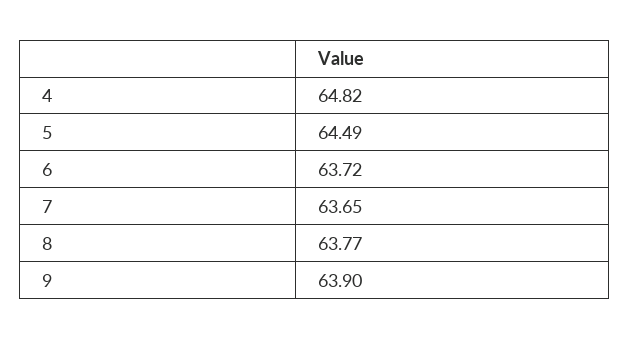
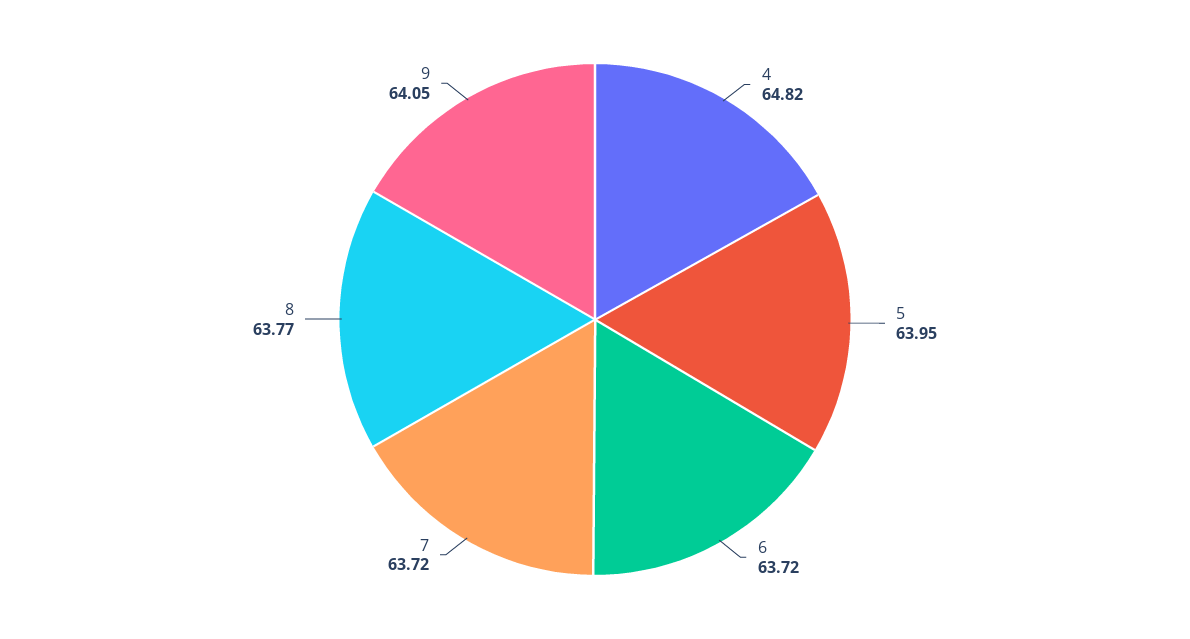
5: 64.49 -> 63.95
7: 63.65 -> 63.72
9: 63.9 -> 64.05

